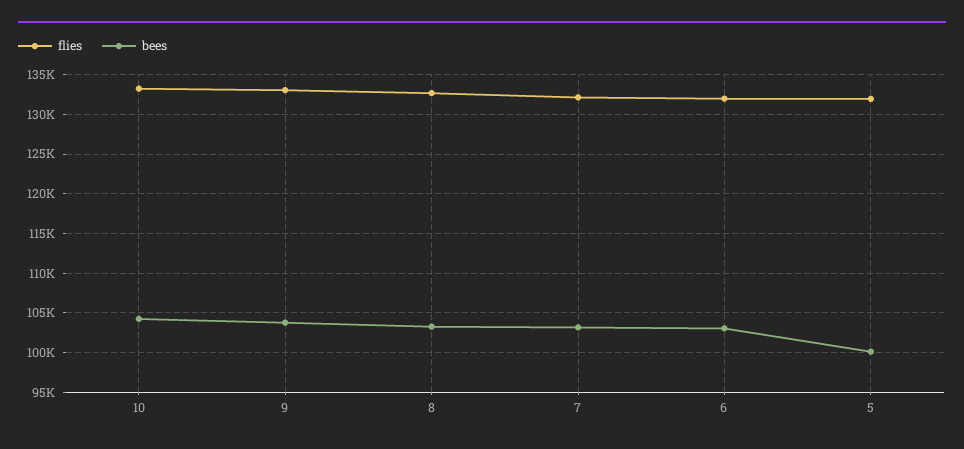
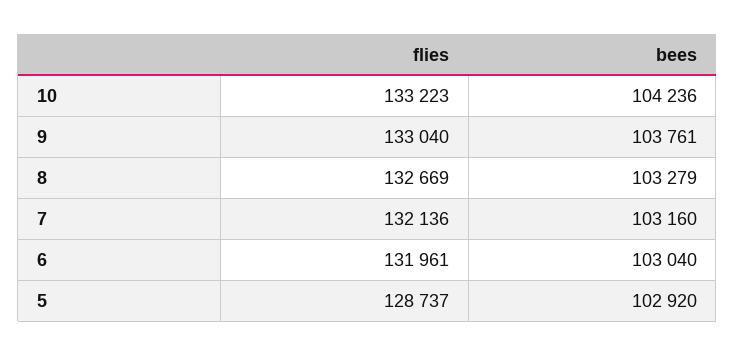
flies, 5: 132000 -> 128737
bees, 5: 100000 -> 102920

